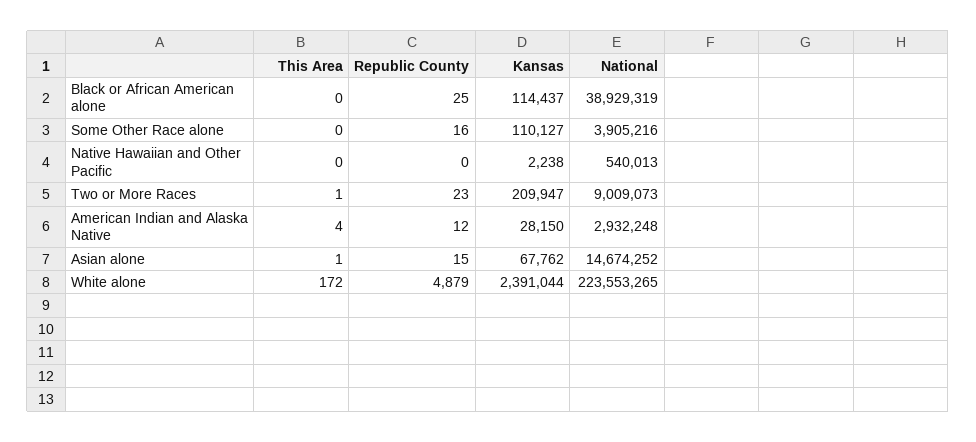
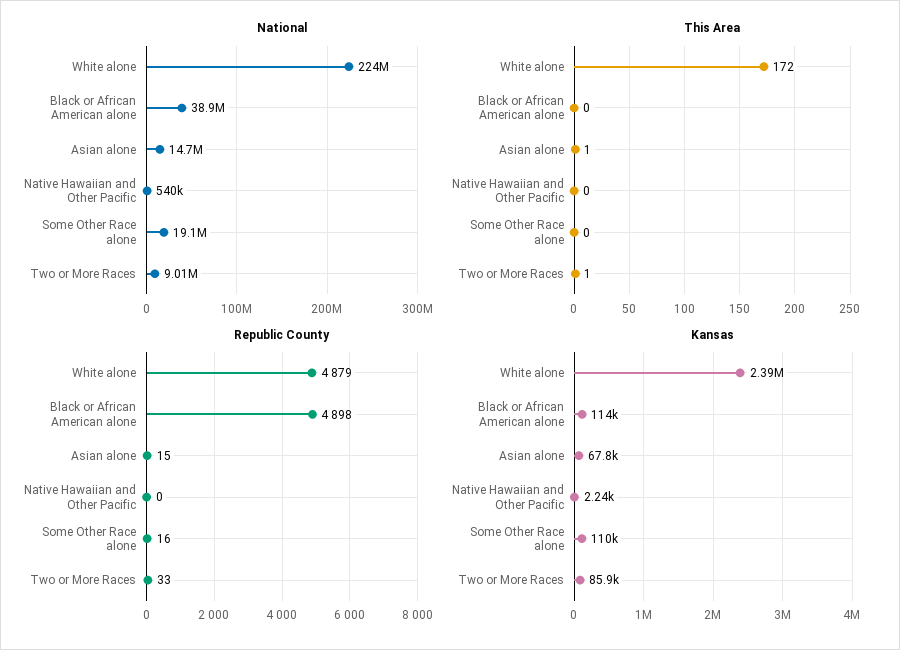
Republic County, Black or African American alone: 25 -> 4898
National, Some Other Race alone: 3905216 -> 19100000
Republic County, Two or More Races: 23 -> 33
Kansas, Two or More Races: 209947 -> 85900
This Area, American Indian and Alaska Native: 4 -> none
Republic County, American Indian and Alaska Native: 12 -> none
Kansas, American Indian and Alaska Native: 28150 -> none
National, American Indian and Alaska Native: 2932248 -> none

